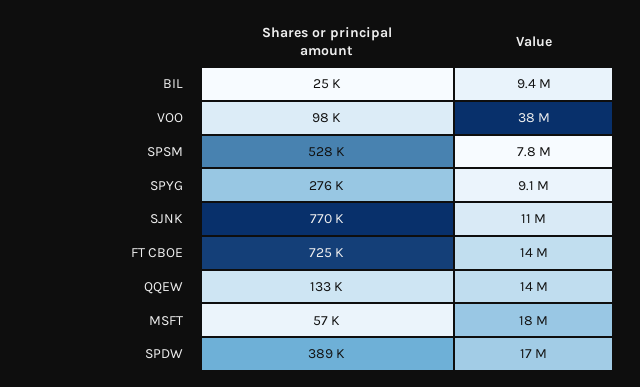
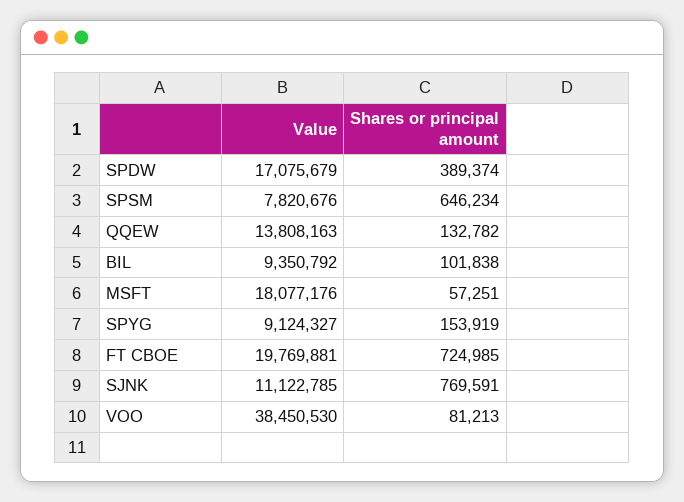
Shares or principal amount, BIL: 25000 -> 101838
Shares or principal amount, VOO: 98000 -> 81213
Shares or principal amount, SPSM: 528000 -> 646234
Shares or principal amount, SPYG: 276000 -> 153919
Value, FT CBOE: 14000000 -> 19769881

